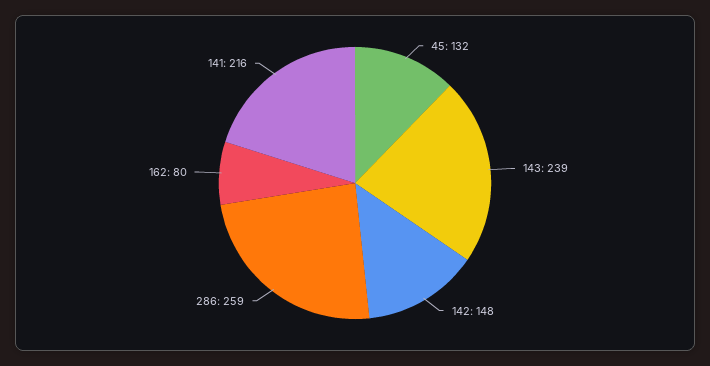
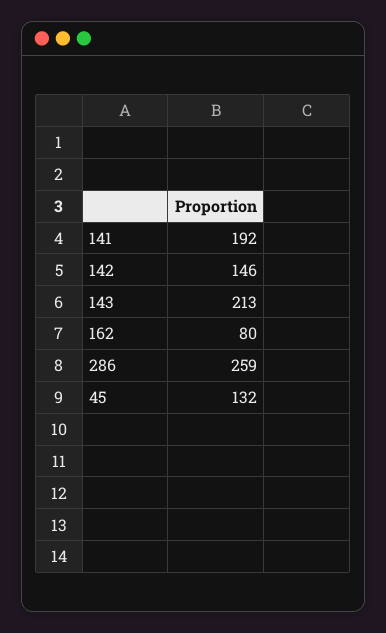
143: 239 -> 213
142: 148 -> 146
141: 216 -> 192

